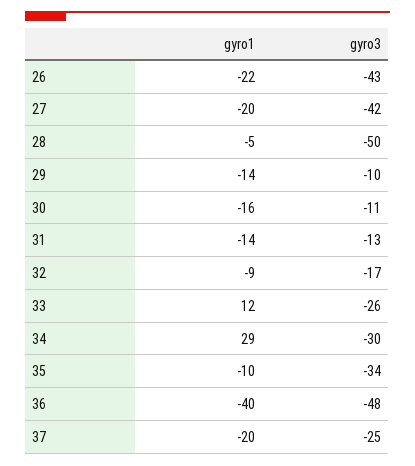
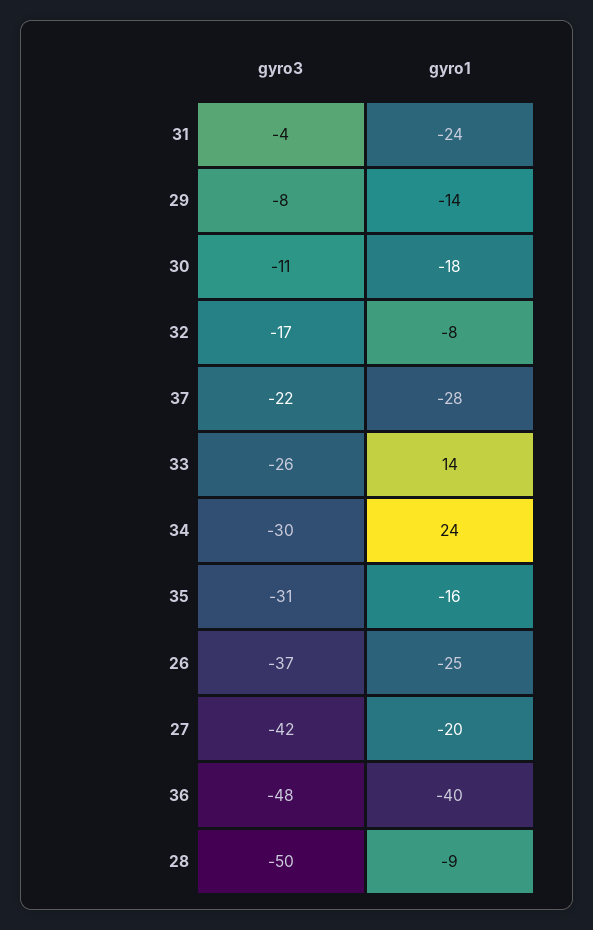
gyro1, 26: -22 -> -25
gyro3, 26: -43 -> -37
gyro1, 28: -5 -> -9
gyro3, 29: -10 -> -8
gyro1, 30: -16 -> -18
gyro1, 31: -14 -> -24
gyro3, 31: -13 -> -4
gyro1, 32: -9 -> -8
gyro1, 33: 12 -> 14
gyro1, 34: 29 -> 24
gyro1, 35: -10 -> -16
gyro3, 35: -34 -> -31
gyro1, 37: -20 -> -28
gyro3, 37: -25 -> -22

